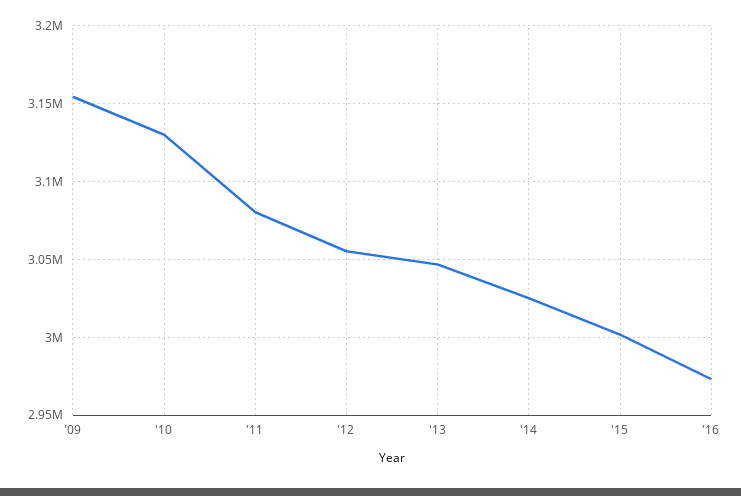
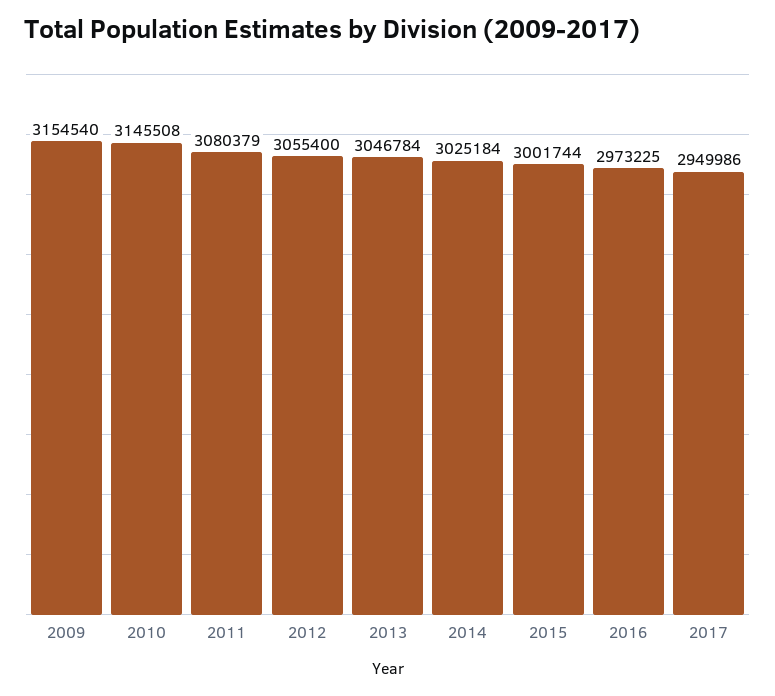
'10: 3130000 -> 3145508
2017: none -> 2949986

